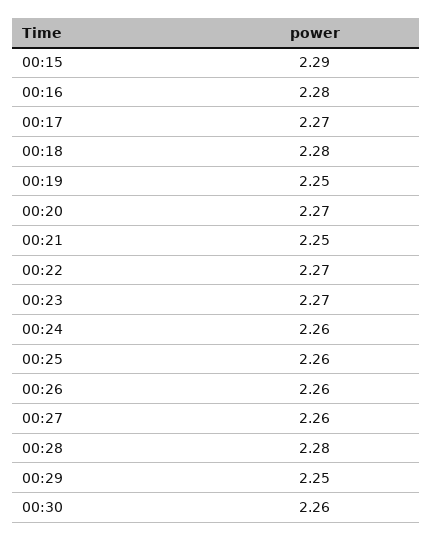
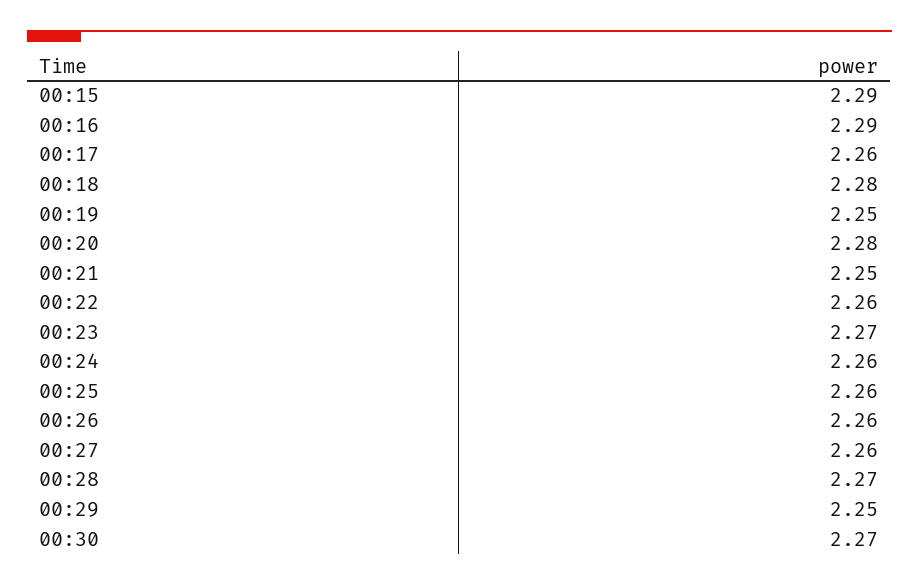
00:16: 2.28 -> 2.29
00:17: 2.27 -> 2.26
00:20: 2.27 -> 2.28
00:22: 2.27 -> 2.26
00:28: 2.28 -> 2.27
00:30: 2.26 -> 2.27

